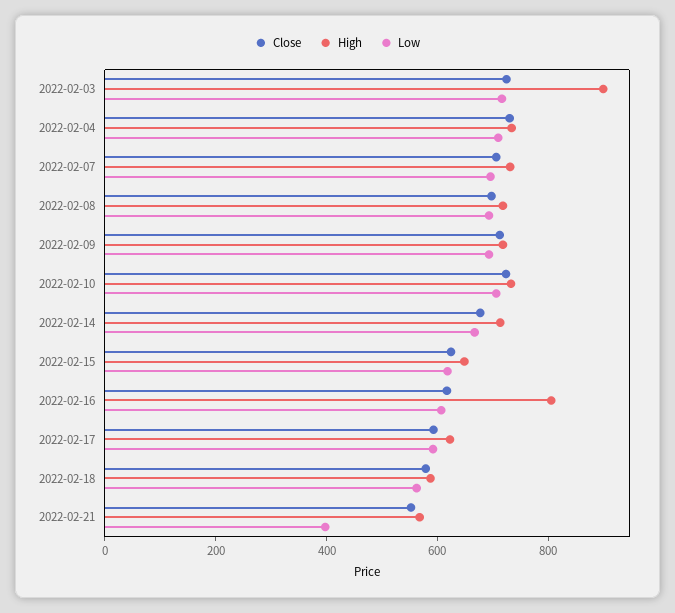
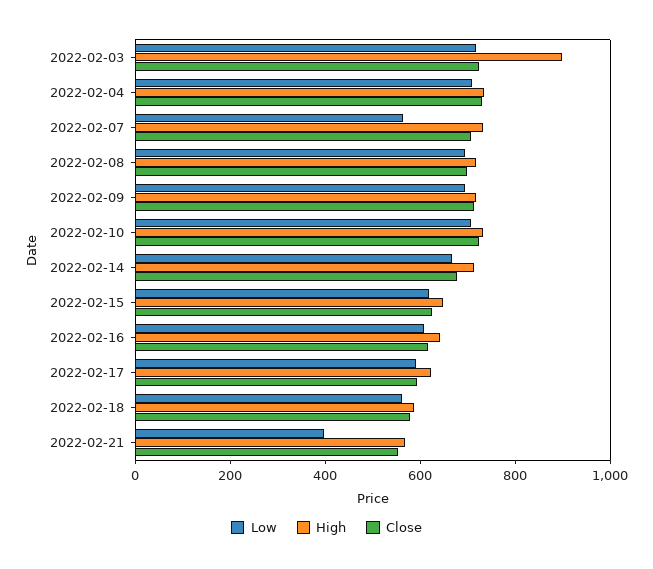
Low, 2022-02-07: 700 -> 550
High, 2022-02-16: 800 -> 650

